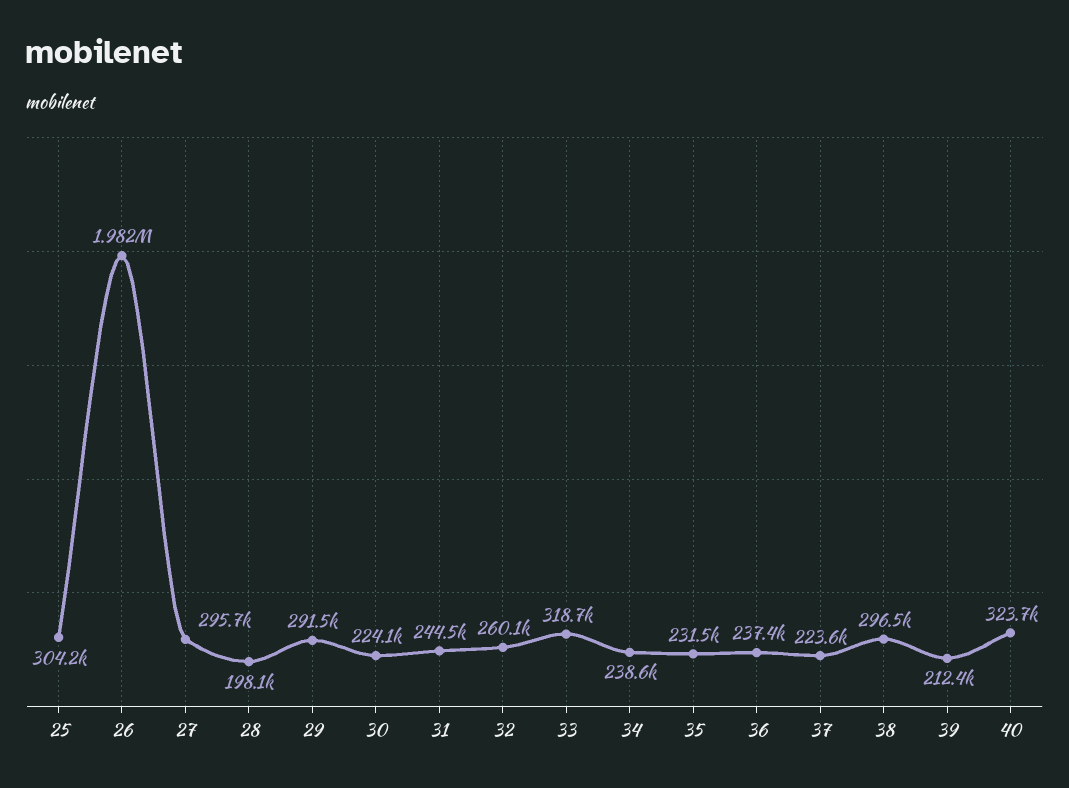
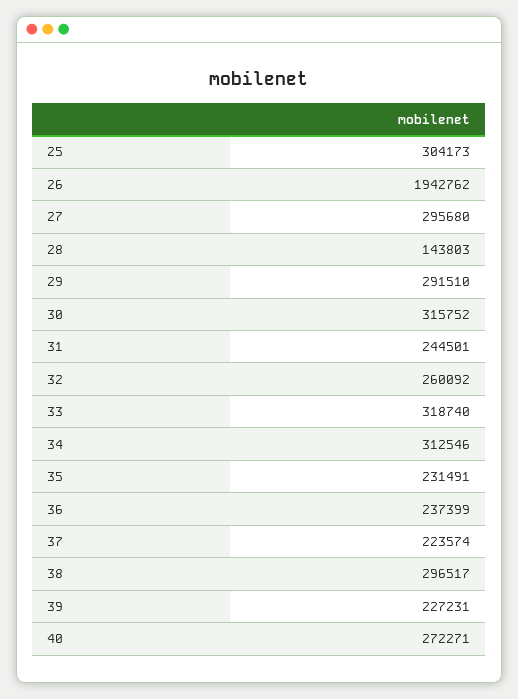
26: 1982000 -> 1942762
28: 198100 -> 143803
30: 224100 -> 315752
34: 238600 -> 312546
39: 212400 -> 227231
40: 323700 -> 272271

